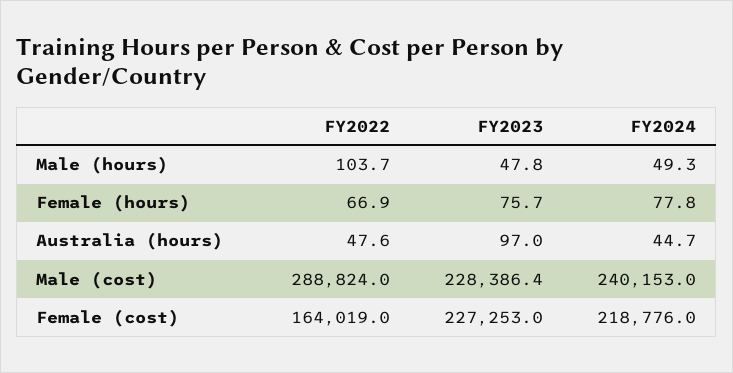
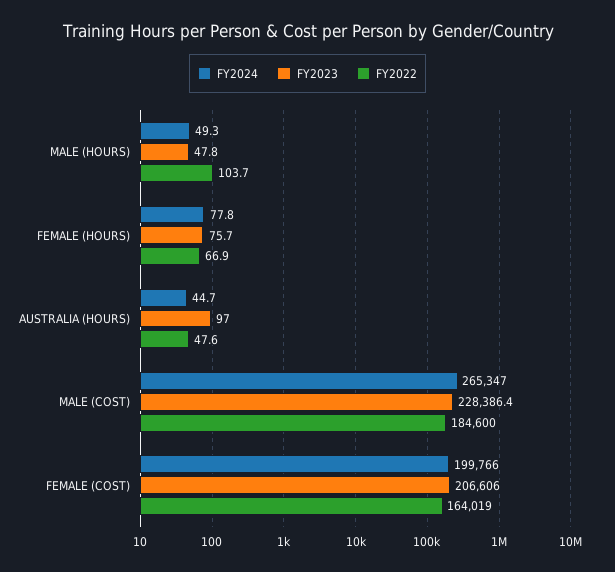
FY2022, Male (cost): 288824 -> 184600
FY2024, Male (cost): 240153 -> 265347
FY2023, Female (cost): 227253 -> 206606
FY2024, Female (cost): 218776 -> 199766

